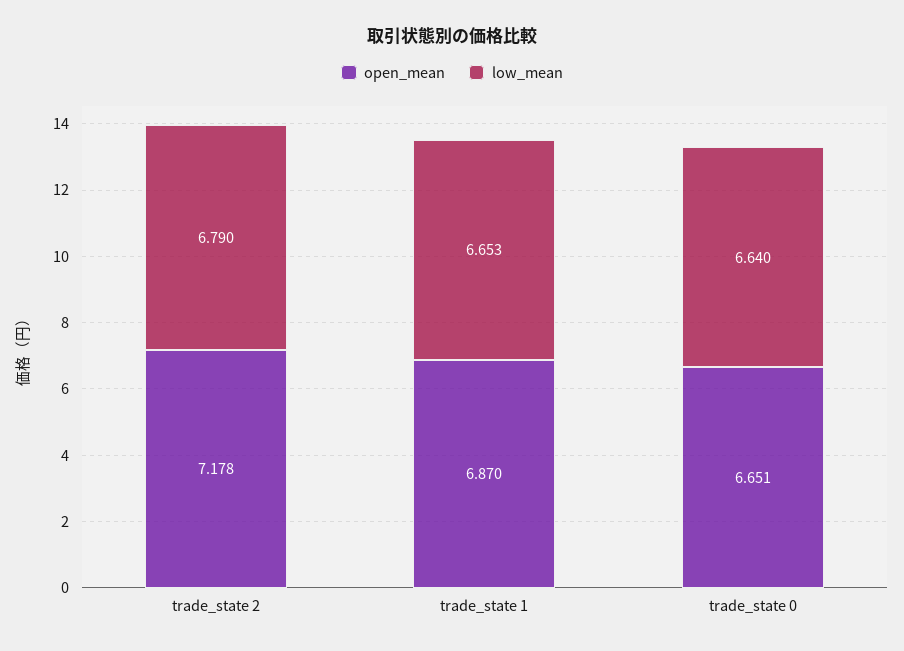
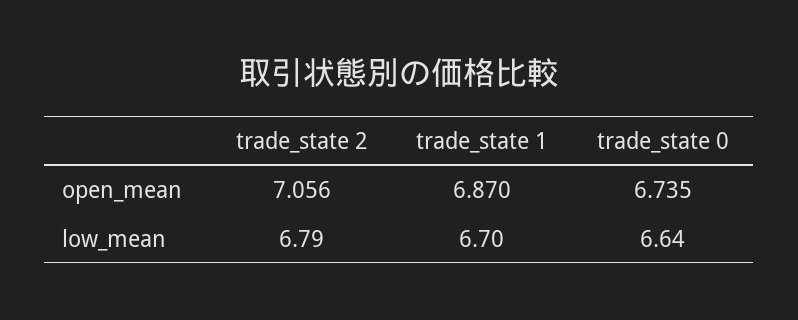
open_mean, trade_state 2: 7.178 -> 7.056
low_mean, trade_state 1: 6.653 -> 6.7
open_mean, trade_state 0: 6.651 -> 6.735

